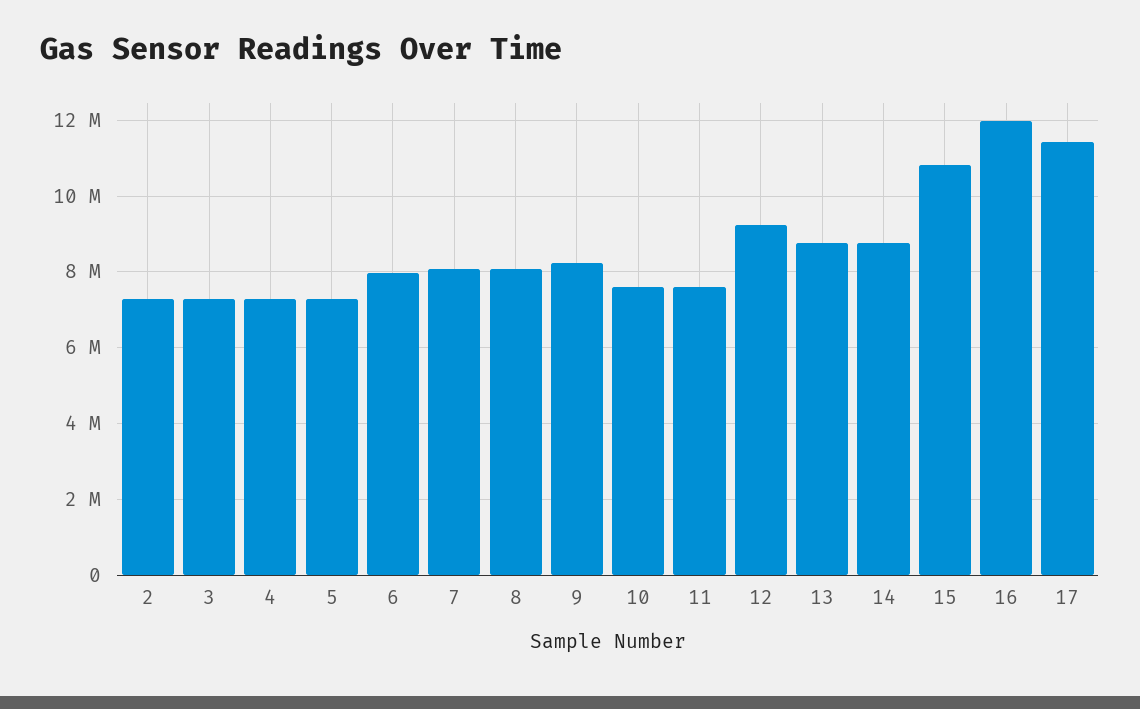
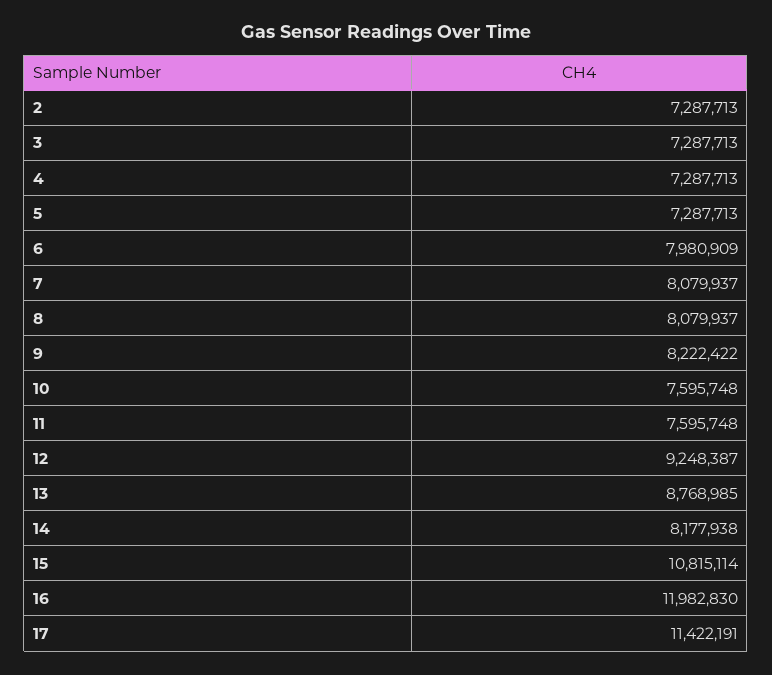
14: 8800000 -> 8177938

